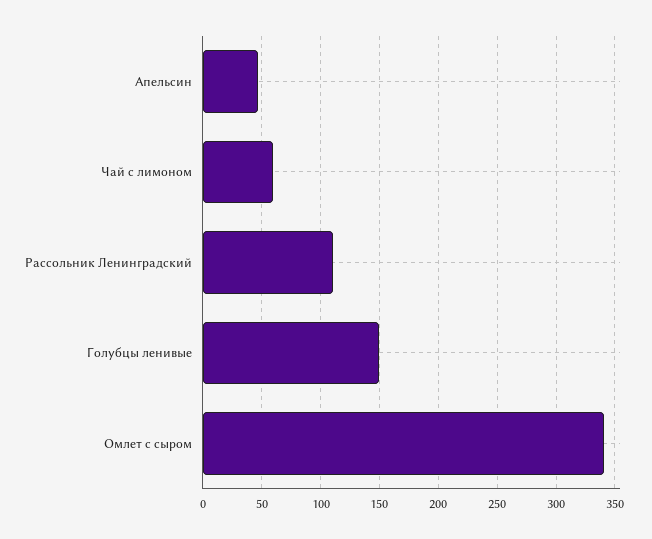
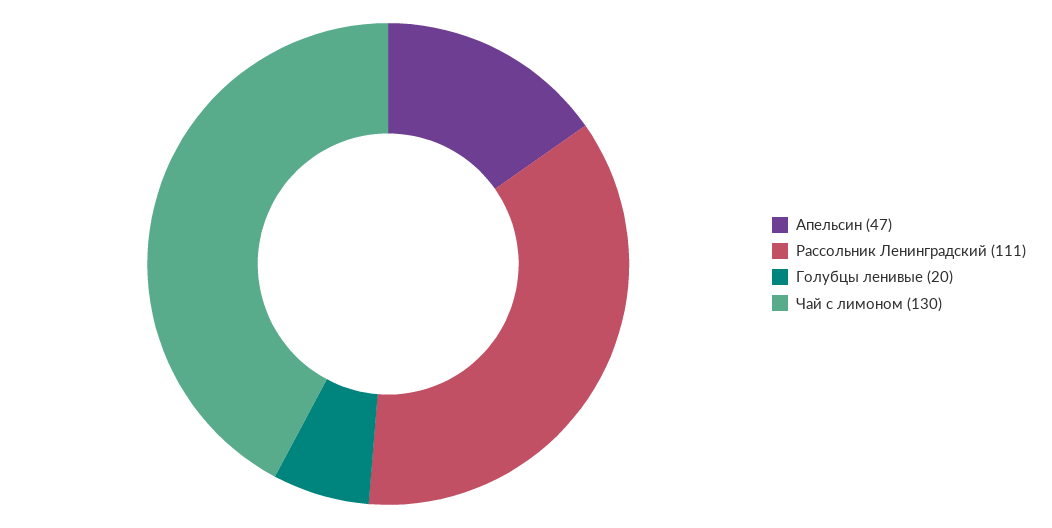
Чай с лимоном: 60 -> 130
Голубцы ленивые: 150 -> 20
Омлет с сыром: 340 -> none

